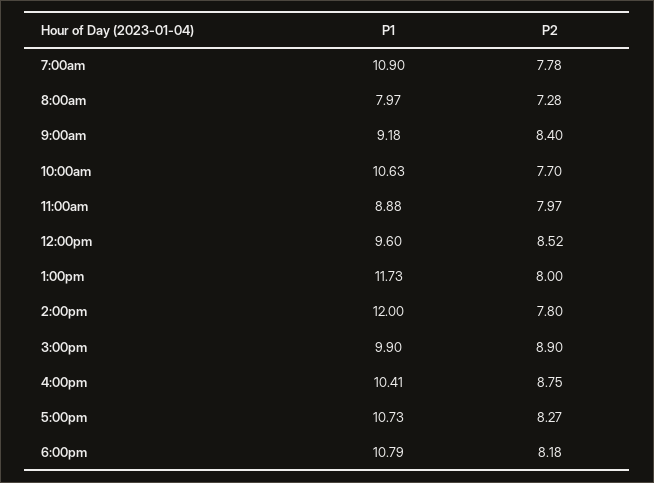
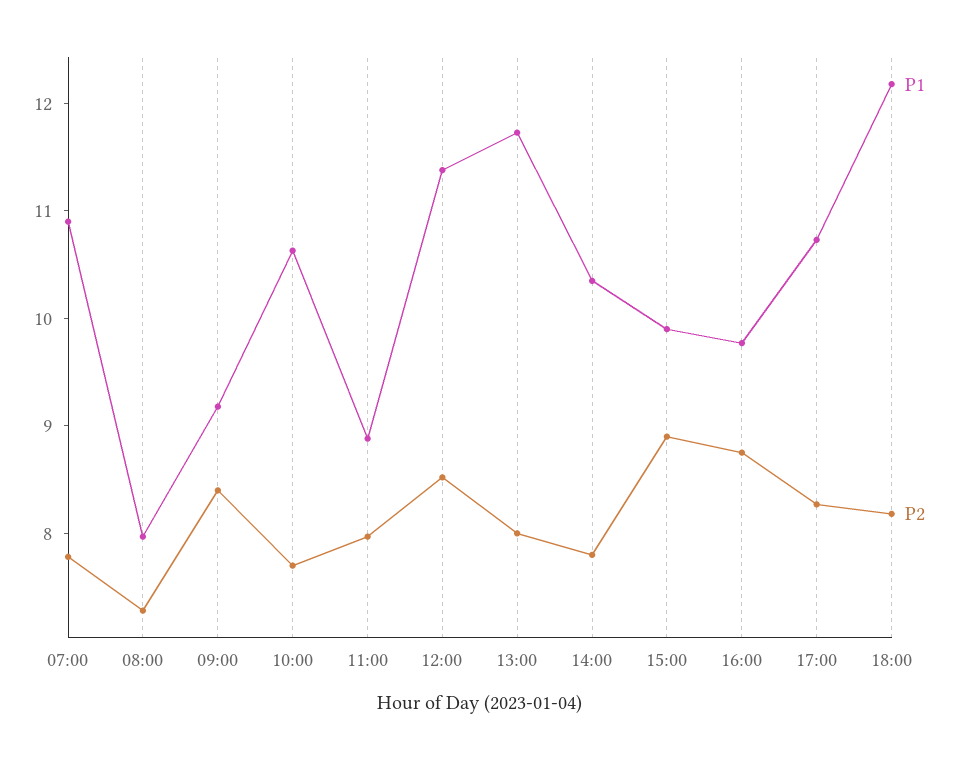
P1, 12:00pm: 9.6 -> 11.4
P1, 2:00pm: 12 -> 10.4
P1, 4:00pm: 10.41 -> 9.8
P1, 6:00pm: 10.79 -> 12.2

